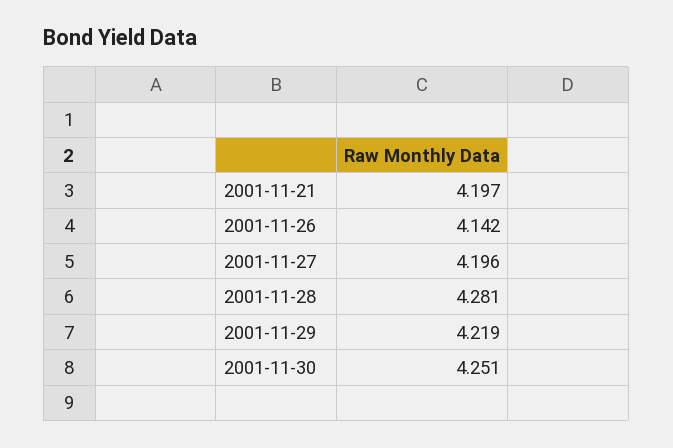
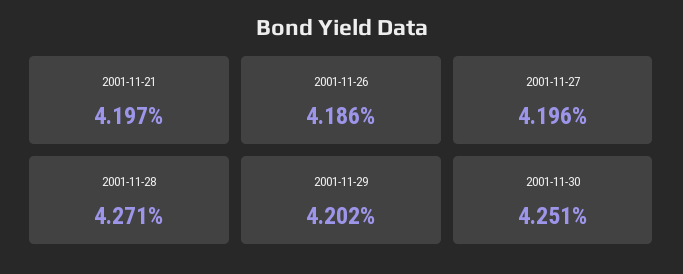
2001-11-26: 4.142 -> 4.186
2001-11-28: 4.281 -> 4.271
2001-11-29: 4.219 -> 4.202

